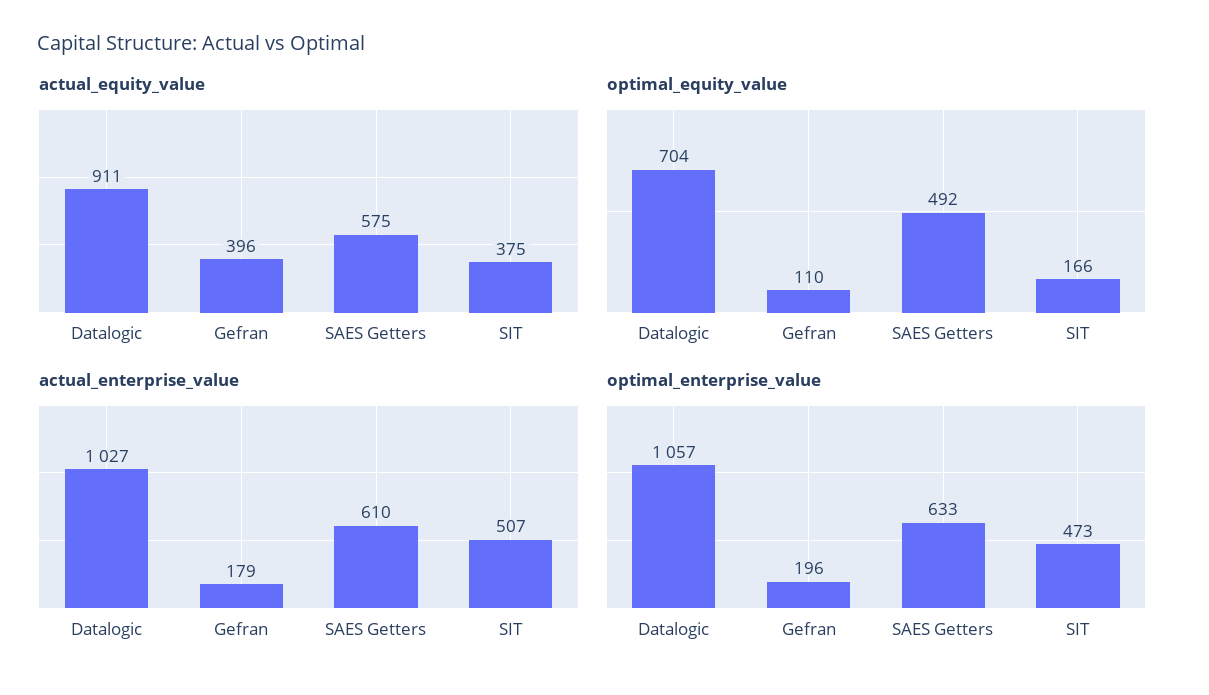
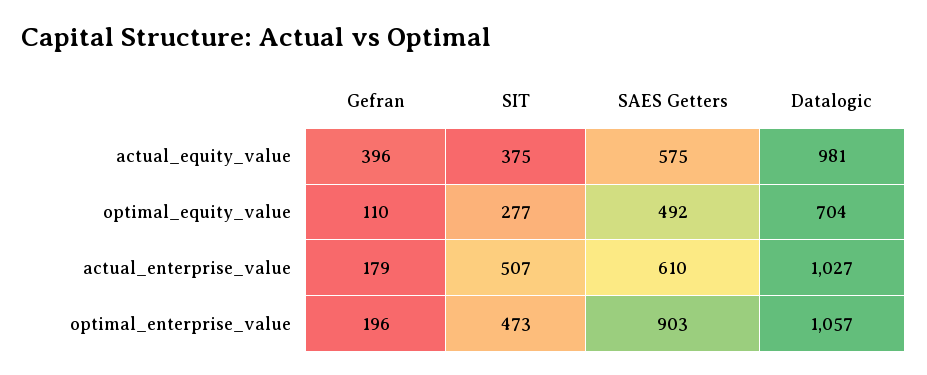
actual_equity_value, Datalogic: 911 -> 981
optimal_equity_value, SIT: 166 -> 277
optimal_enterprise_value, SAES Getters: 633 -> 903

